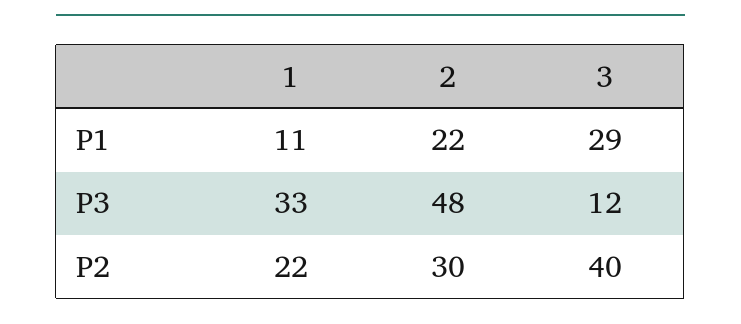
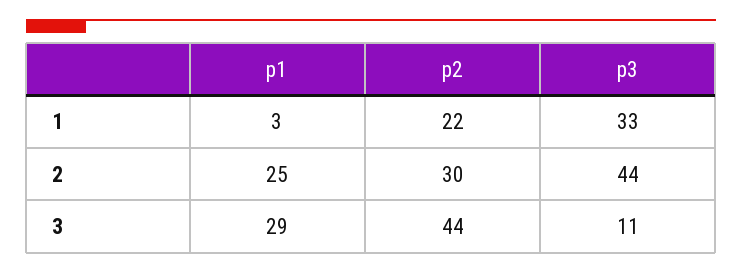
1, P1: 11 -> 3
2, P1: 22 -> 25
2, P3: 48 -> 44
3, P3: 12 -> 11
3, P2: 40 -> 44

